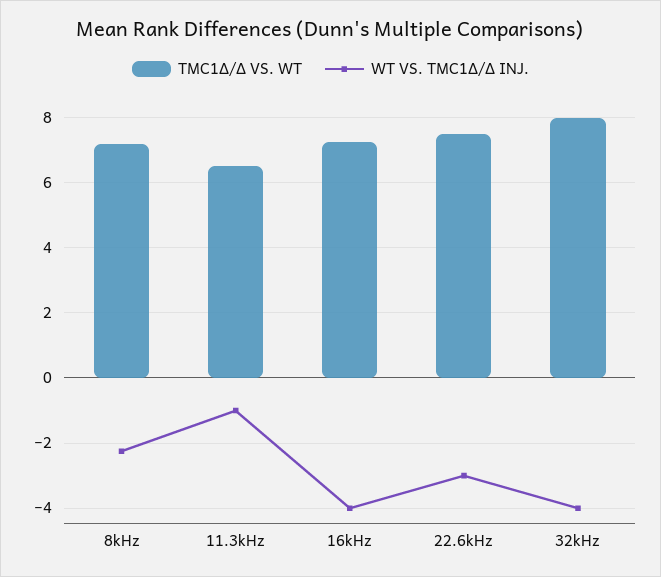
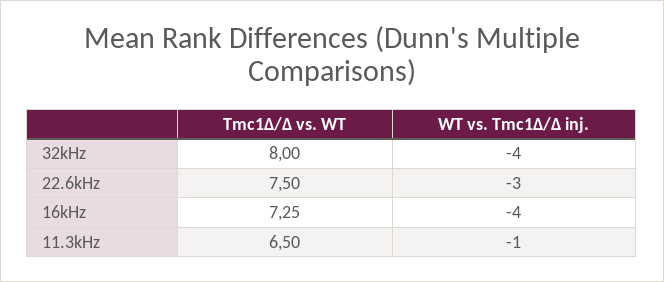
TMC1Δ/Δ VS. WT, 8kHz: 7.2 -> none
WT VS. TMC1Δ/Δ INJ., 8kHz: -2.2 -> none

